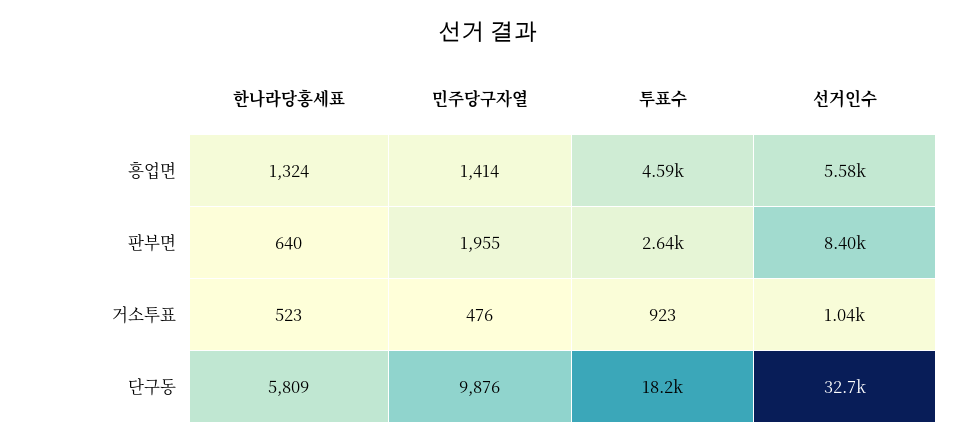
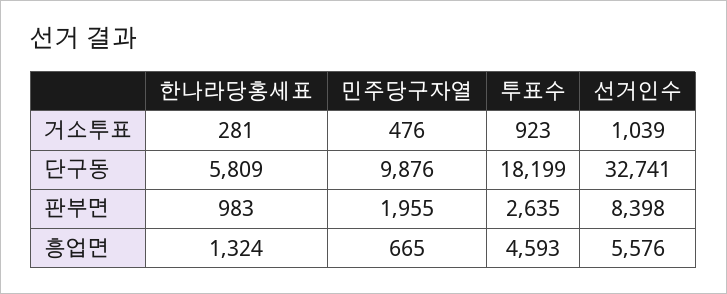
민주당구자열, 흥업면: 1414 -> 665
한나라당홍세표, 판부면: 640 -> 983
한나라당홍세표, 거소투표: 523 -> 281

